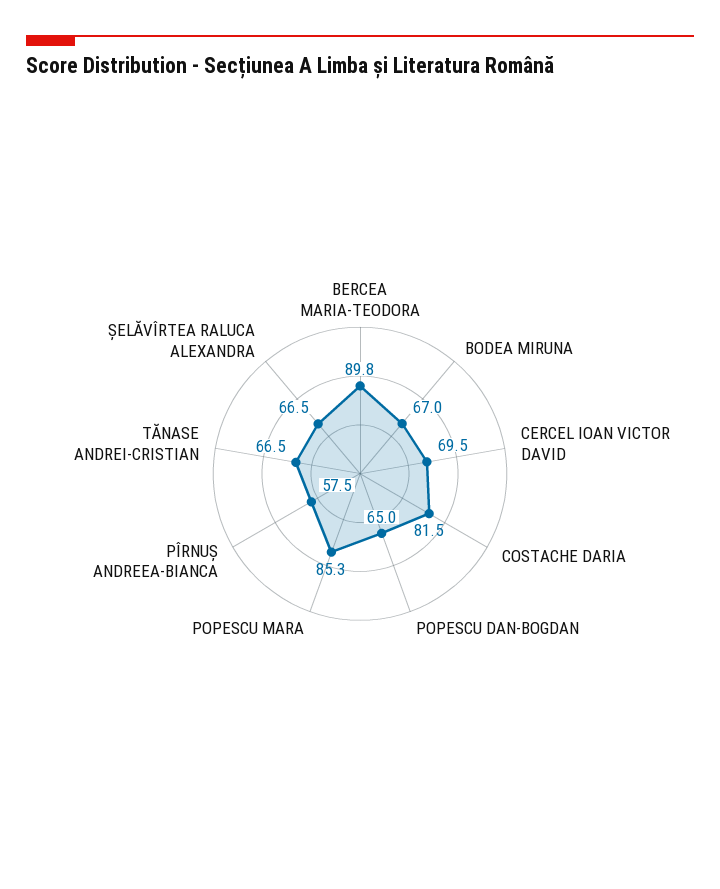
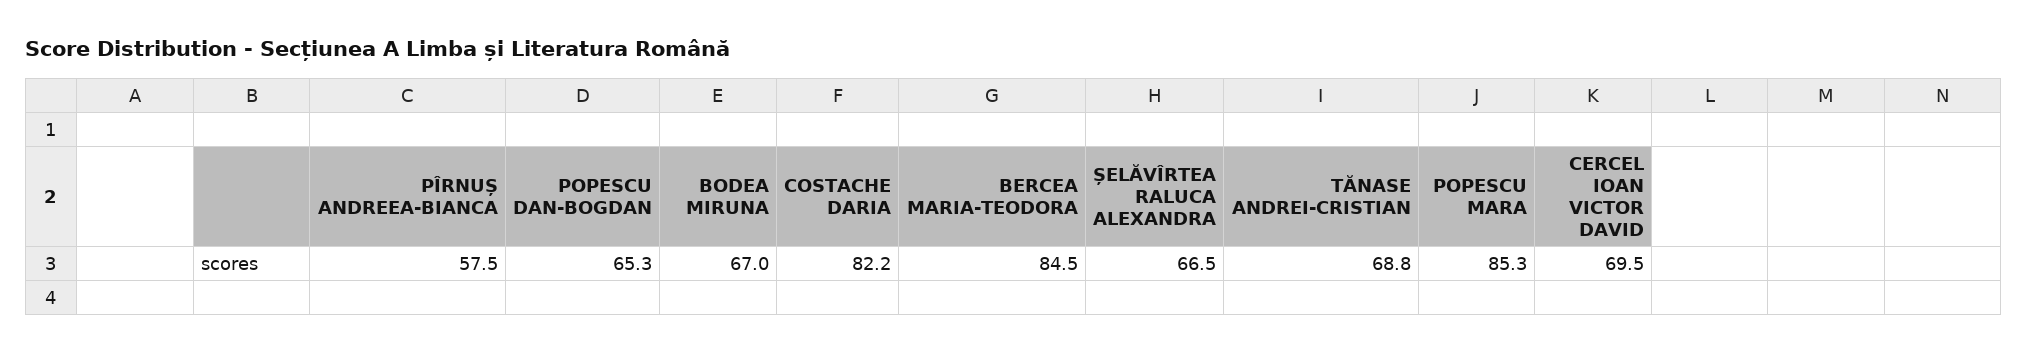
BERCEA MARIA-TEODORA: 89.8 -> 84.5
COSTACHE DARIA: 81.5 -> 82.2
POPESCU DAN-BOGDAN: 65 -> 65.3
TĂNASE ANDREI-CRISTIAN: 66.5 -> 68.8

